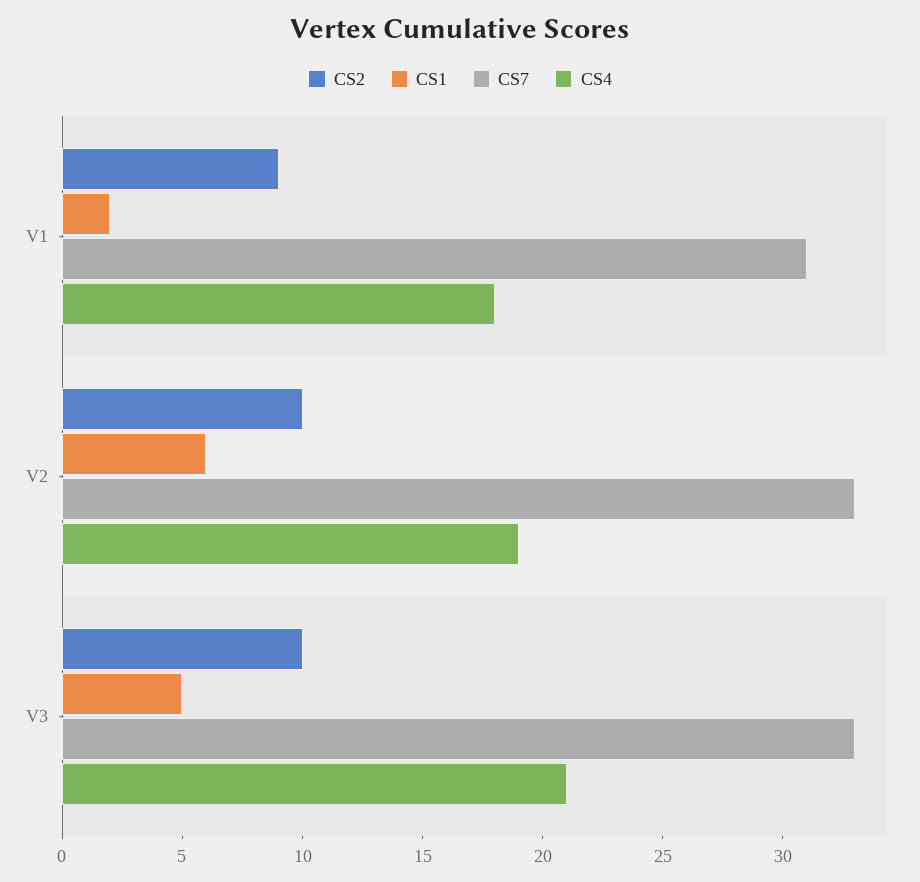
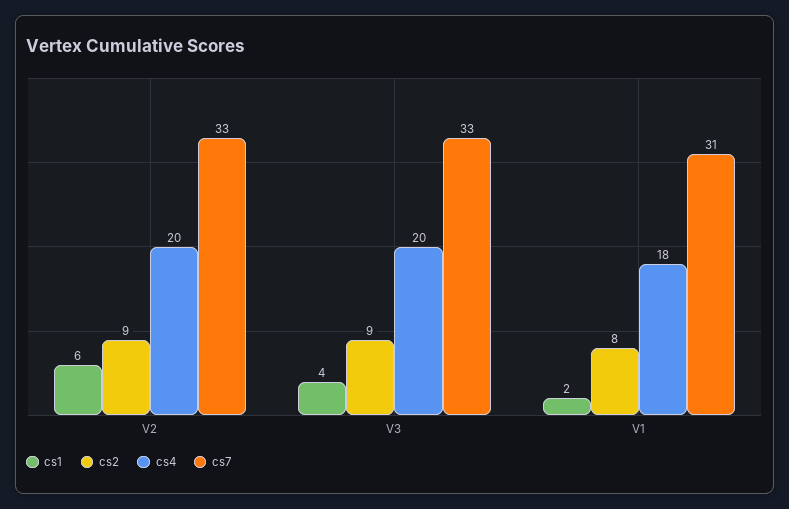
CS2, V1: 9 -> 8
CS2, V2: 10 -> 9
CS4, V2: 19 -> 20
CS2, V3: 10 -> 9
CS1, V3: 5 -> 4
CS4, V3: 21 -> 20

